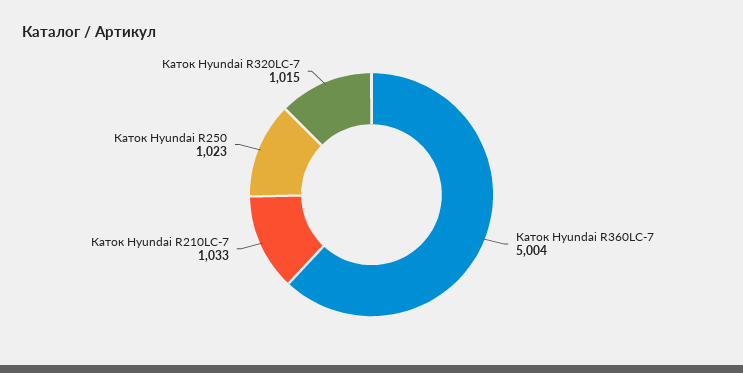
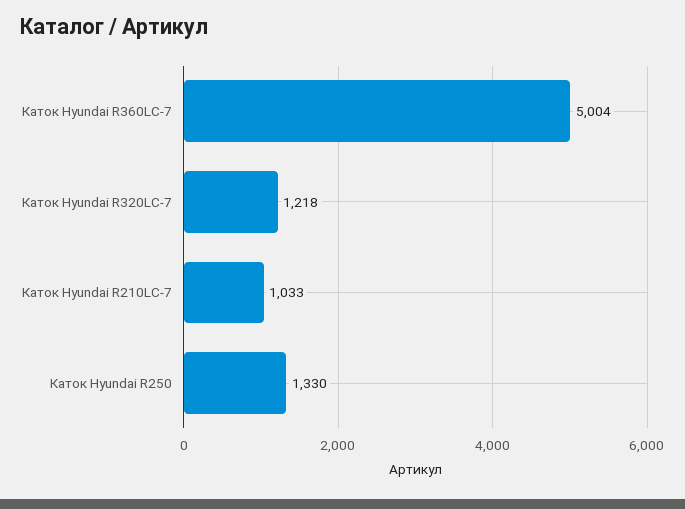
Каток Hyundai R250: 1023 -> 1330
Каток Hyundai R320LC-7: 1015 -> 1218

